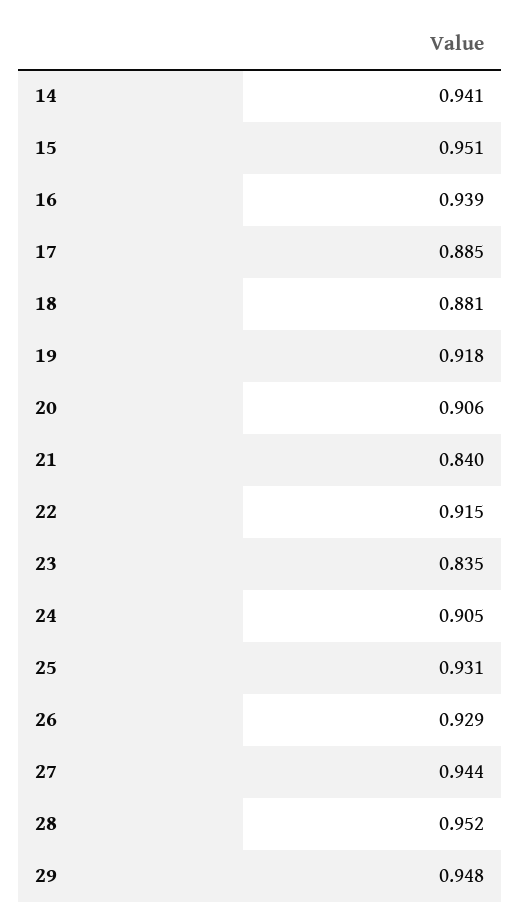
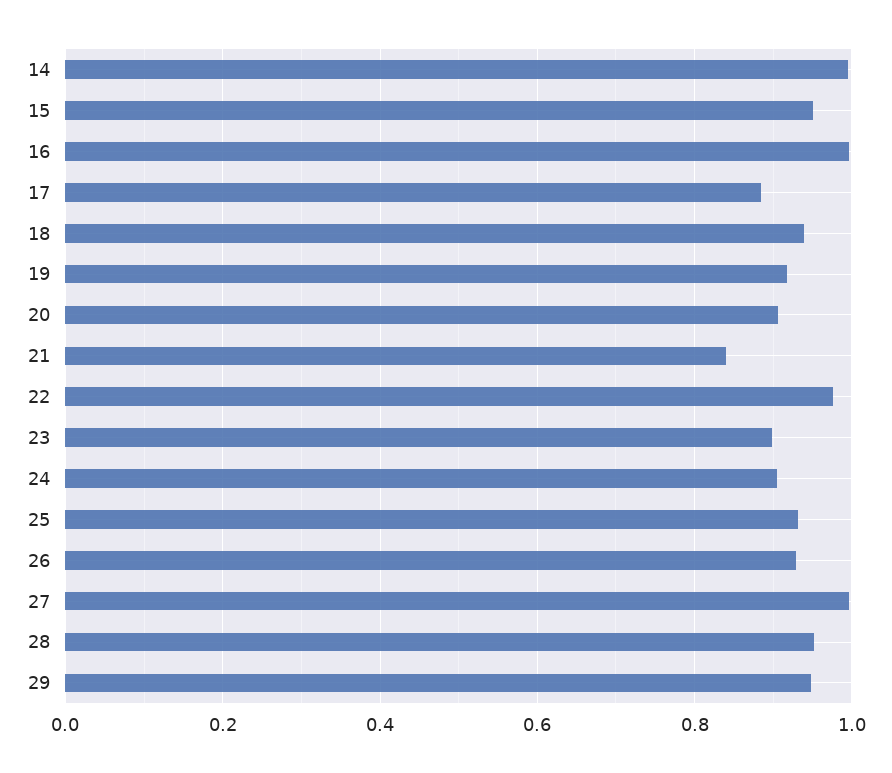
14: 0.941 -> 1
16: 0.939 -> 1
18: 0.881 -> 0.94
22: 0.915 -> 0.98
23: 0.835 -> 0.9
27: 0.944 -> 1

